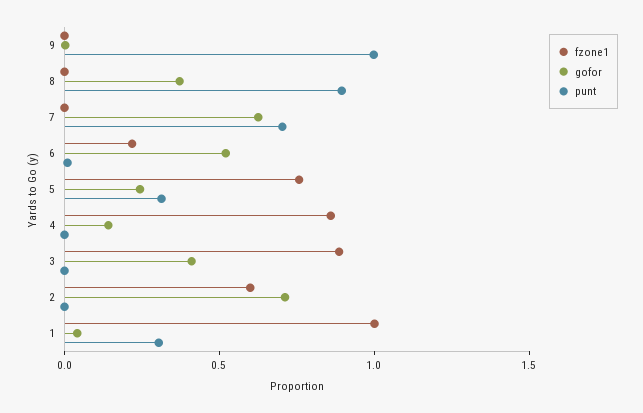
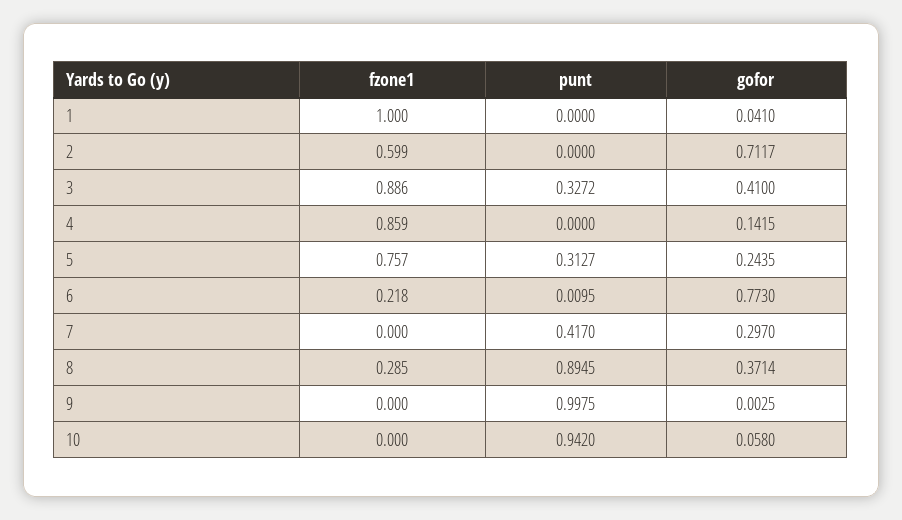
fzone1, 8: 0 -> 0.285
gofor, 7: 0.6 -> 0.297
punt, 7: 0.7 -> 0.417
gofor, 6: 0.5 -> 0.773
punt, 3: 0 -> 0.3272
punt, 1: 0.3 -> 0
fzone1, 10: none -> 0
punt, 10: none -> 0.942
gofor, 10: none -> 0.058

